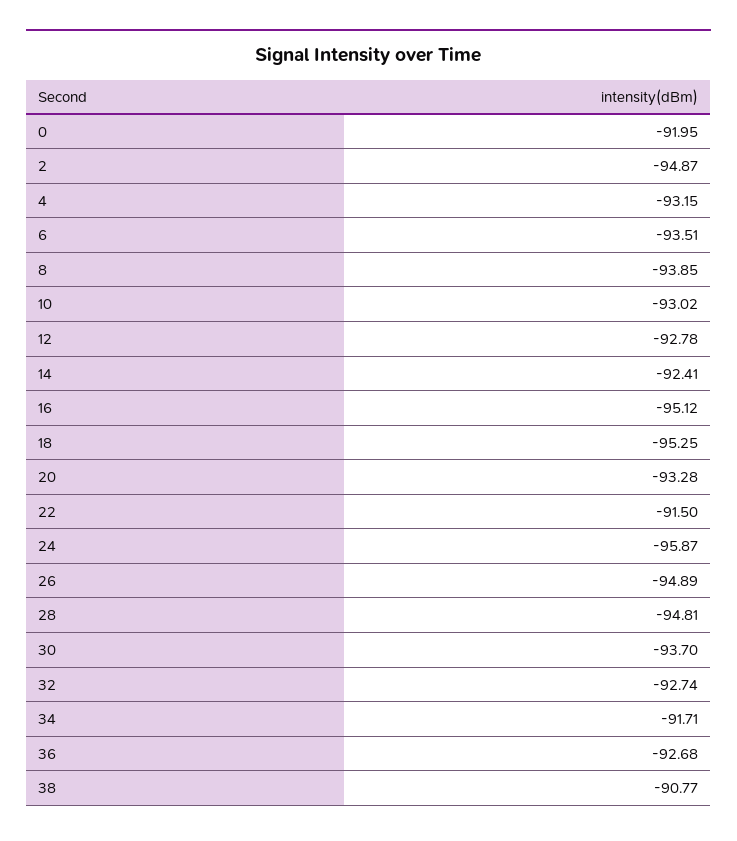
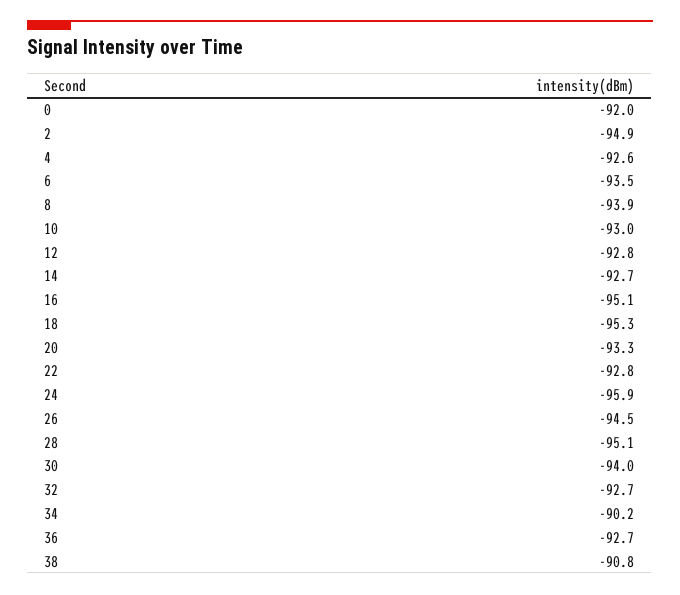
4: -93.15 -> -92.6
14: -92.41 -> -92.7
22: -91.5 -> -92.8
26: -94.89 -> -94.5
28: -94.81 -> -95.1
30: -93.7 -> -94
34: -91.71 -> -90.2

